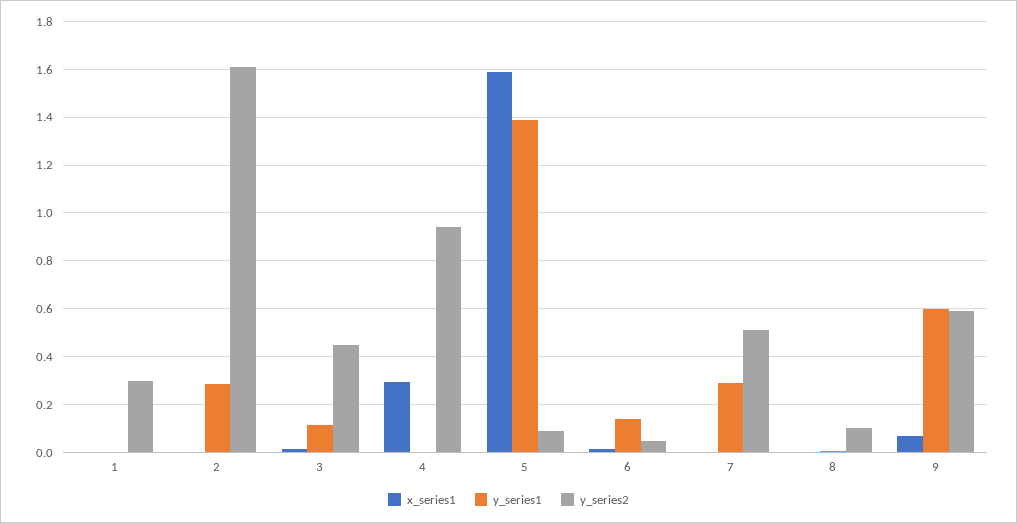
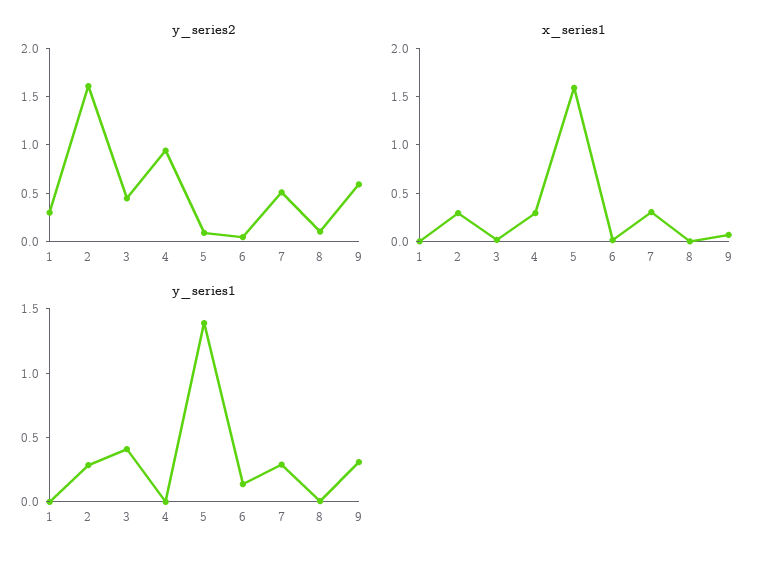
x_series1, 2: 0 -> 0.3
y_series1, 3: 0.1 -> 0.4
x_series1, 7: 0 -> 0.3
y_series1, 9: 0.6 -> 0.3

